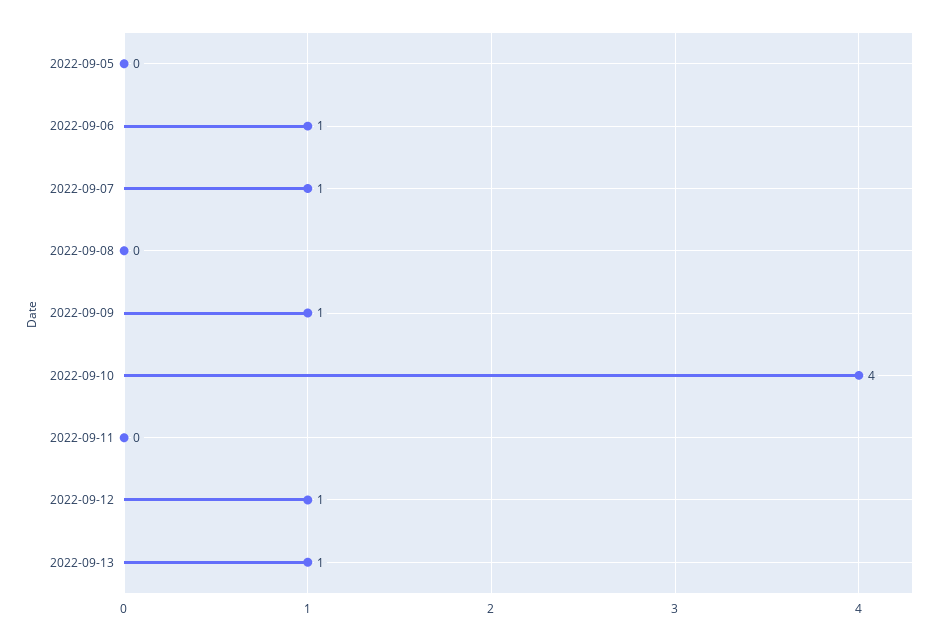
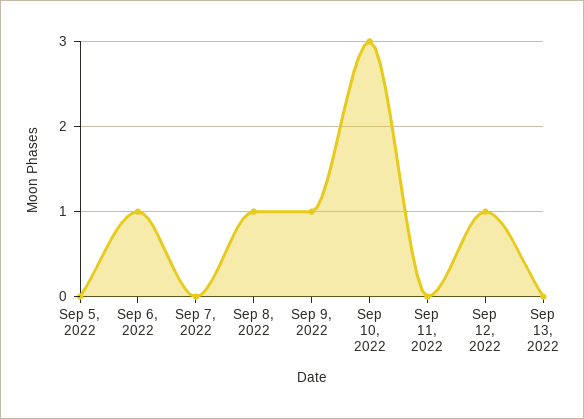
2022-09-07: 1 -> 0
2022-09-08: 0 -> 1
2022-09-10: 4 -> 3
2022-09-13: 1 -> 0

